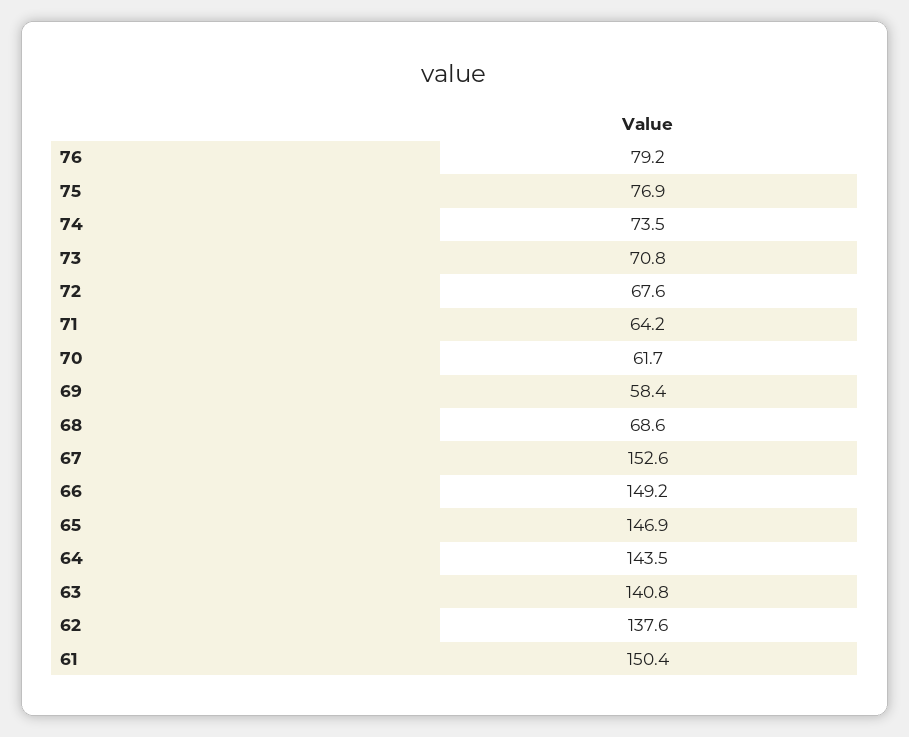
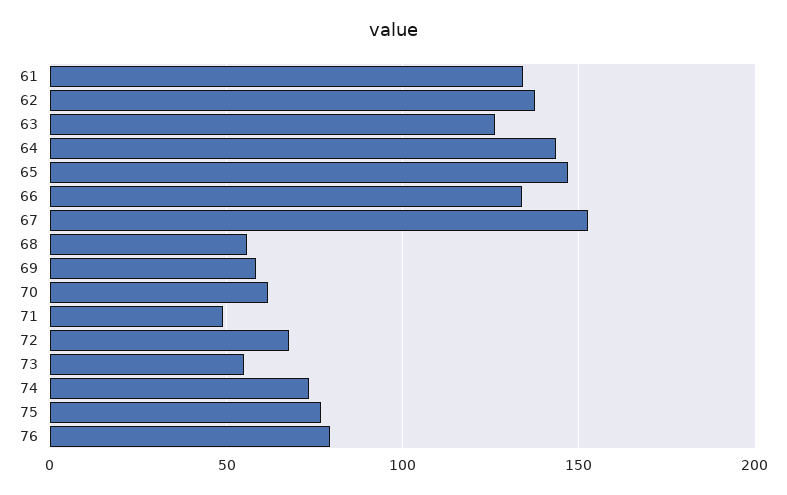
73: 70.8 -> 55
71: 64.2 -> 50
68: 68.6 -> 55
66: 149.2 -> 135
63: 140.8 -> 125
61: 150.4 -> 135

